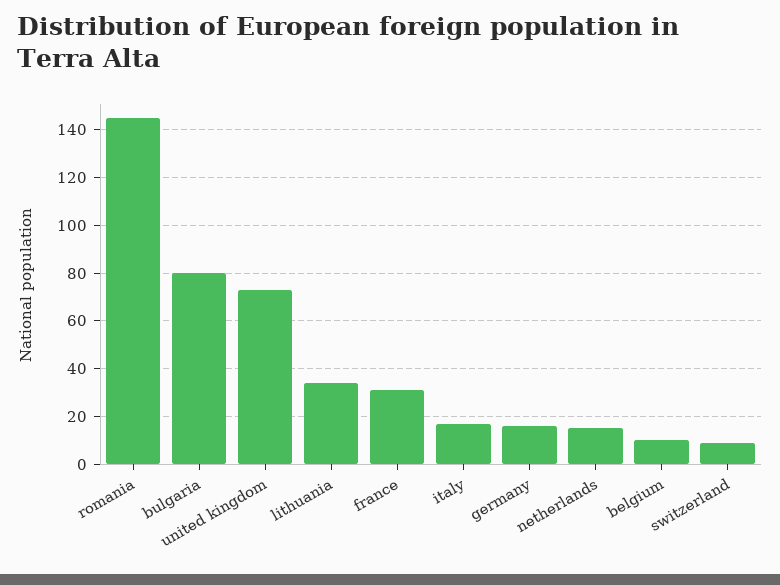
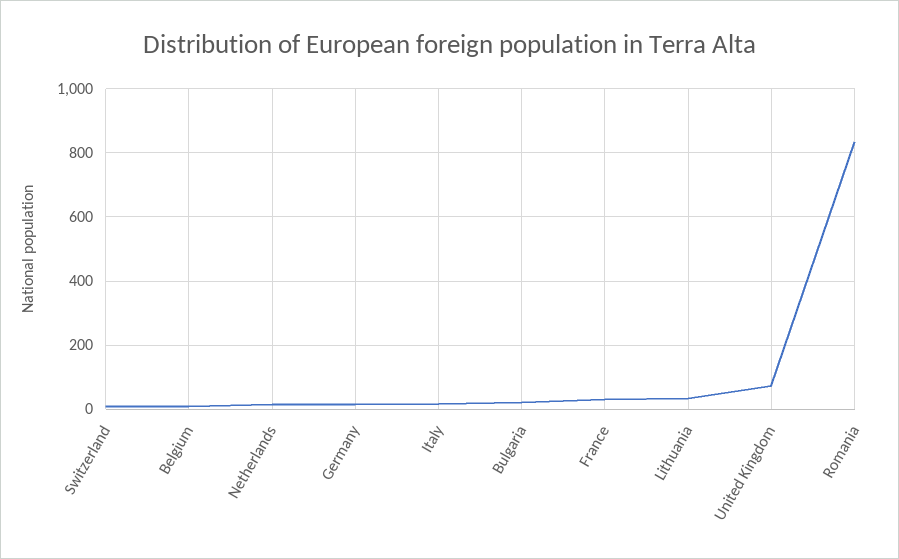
romania: 145 -> 840
bulgaria: 80 -> 20

